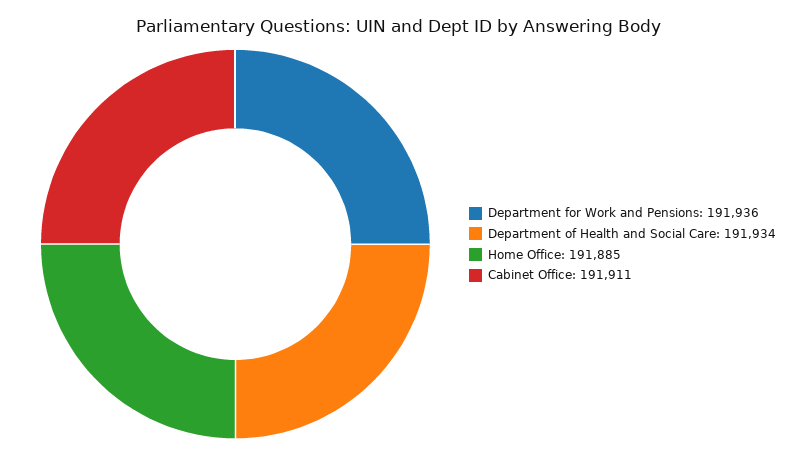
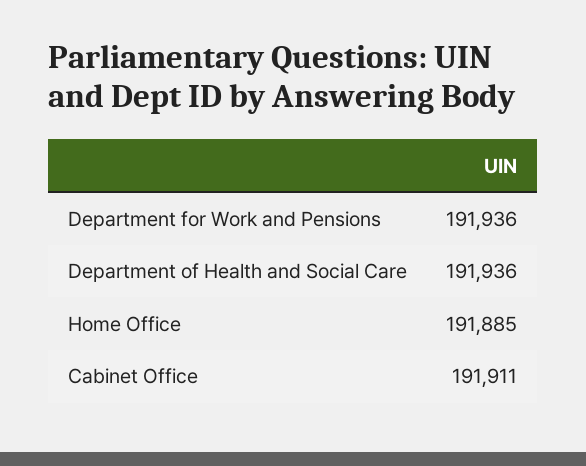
Department of Health and Social Care: 191934 -> 191936

